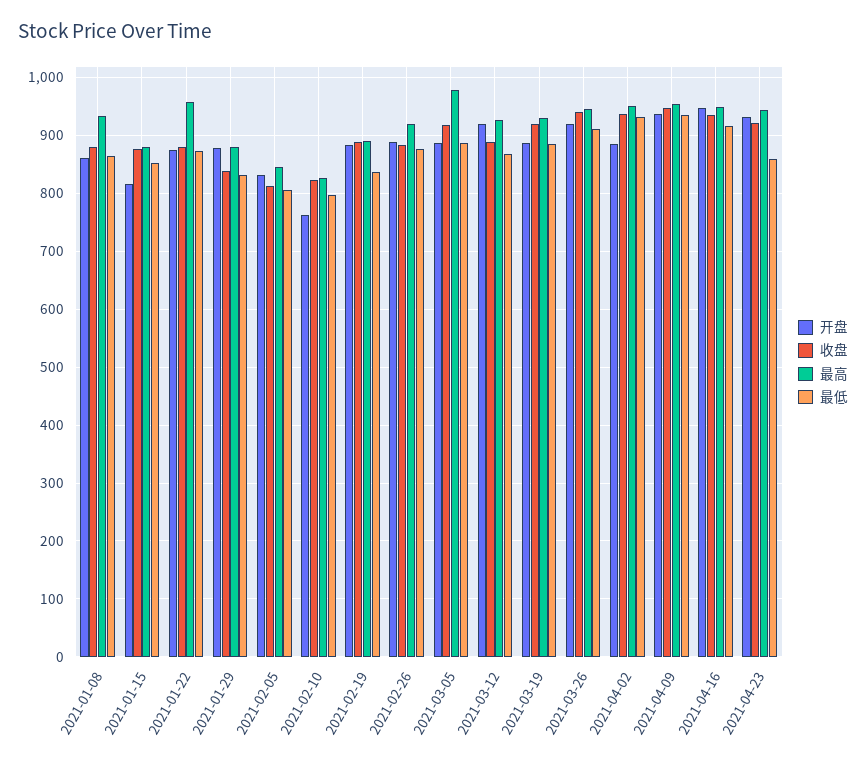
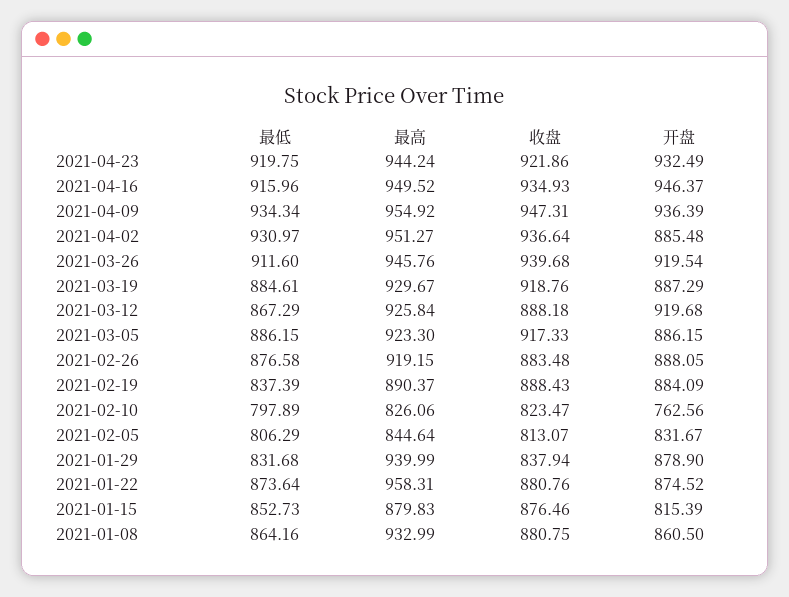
最高, 2021-01-29: 880 -> 939.99
最高, 2021-03-05: 980 -> 923.3
最低, 2021-04-23: 860 -> 919.75

